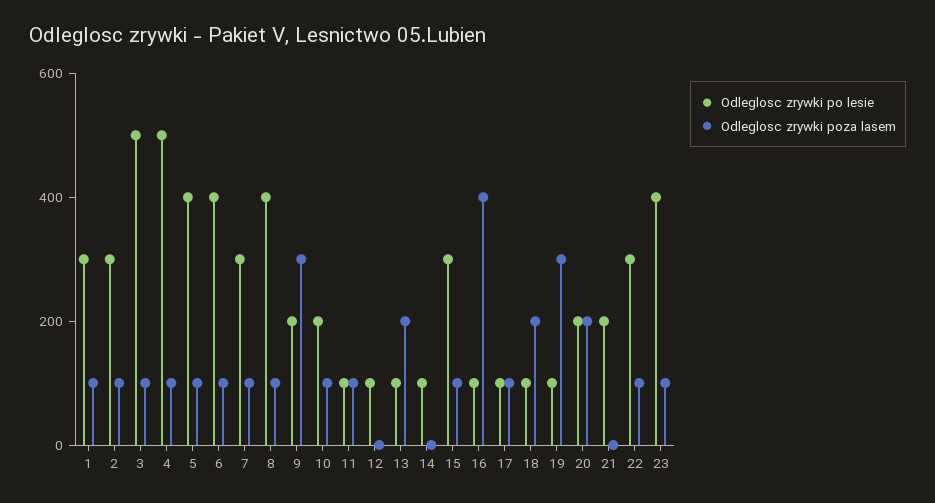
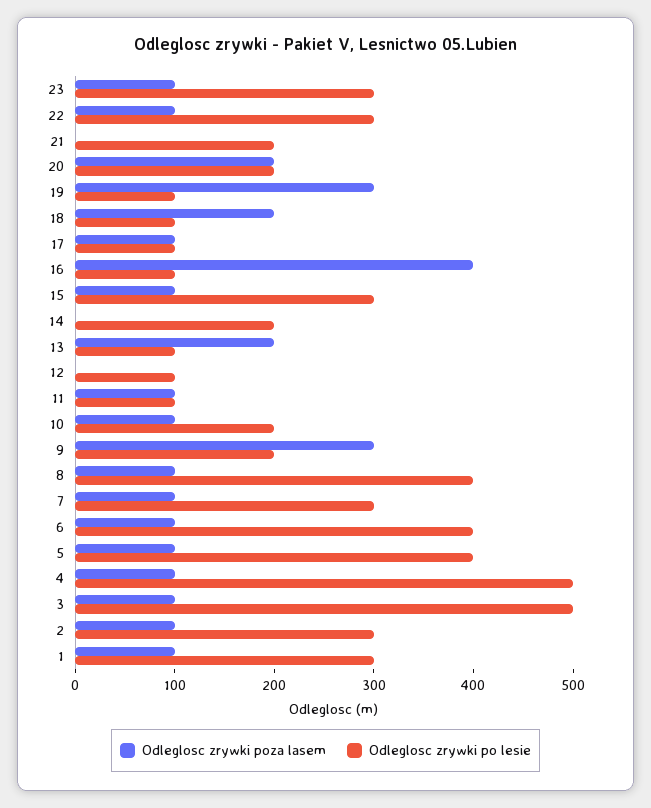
Odleglosc zrywki po lesie, 14: 100 -> 200
Odleglosc zrywki po lesie, 23: 400 -> 300

